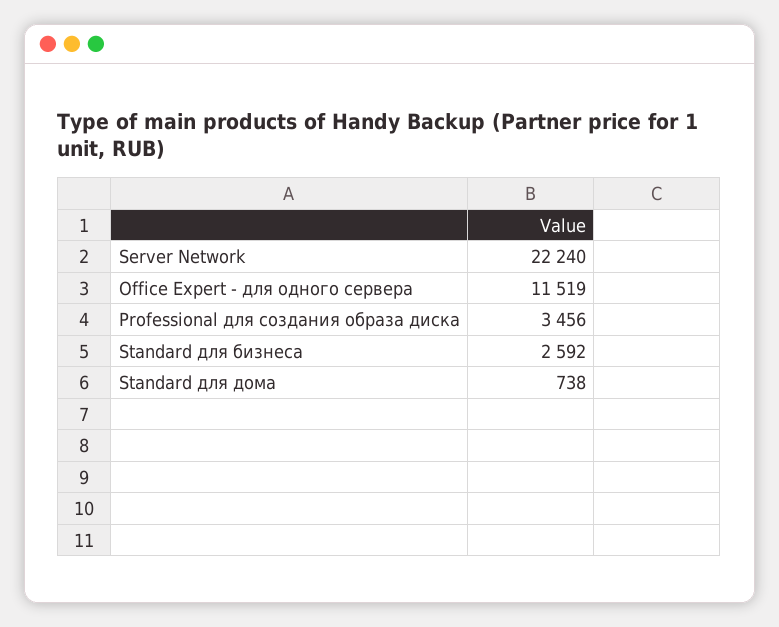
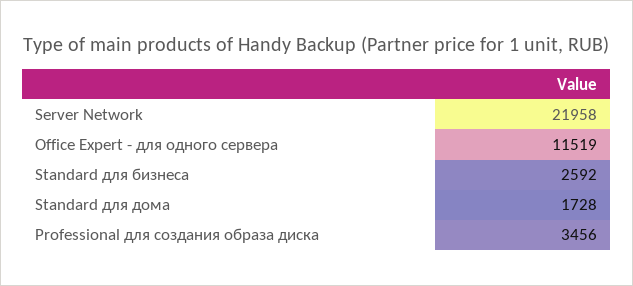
Server Network: 22240 -> 21958
Standard для дома: 738 -> 1728

